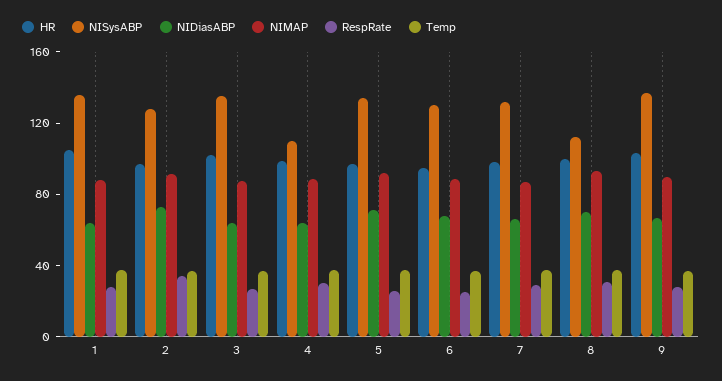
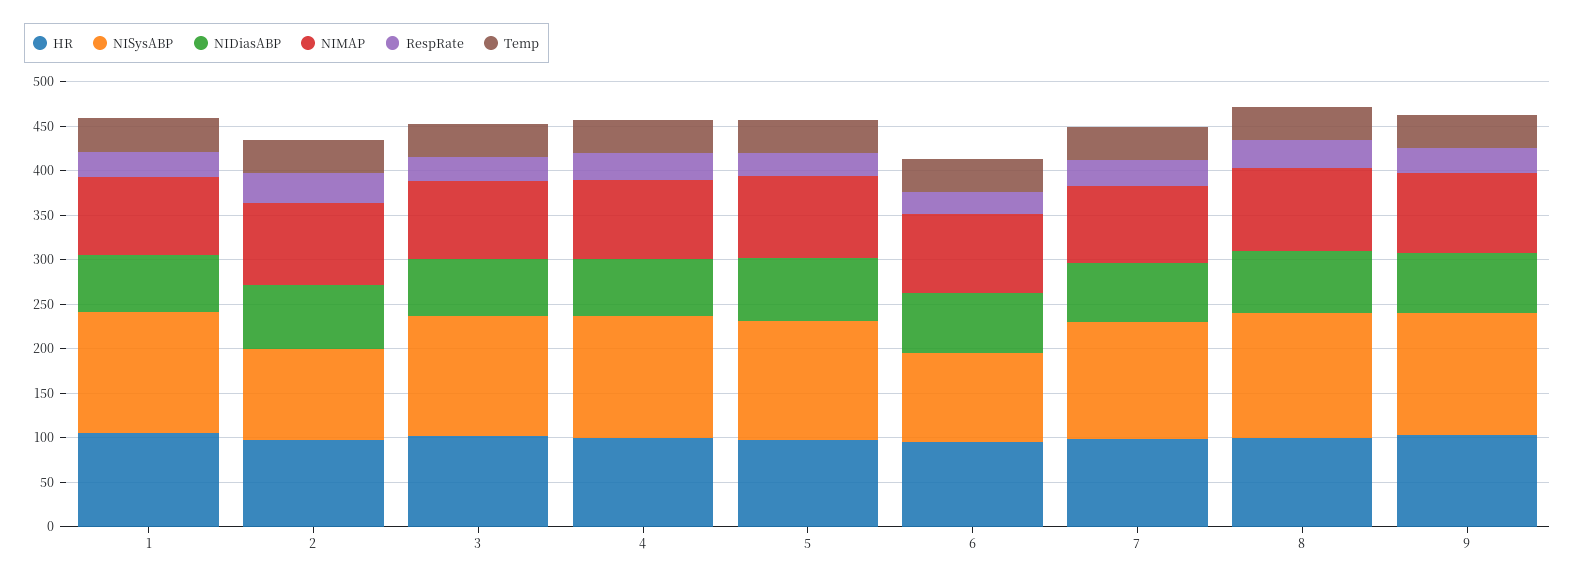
NISysABP, 2: 130 -> 100
NISysABP, 4: 110 -> 140
NISysABP, 6: 130 -> 100
NISysABP, 8: 110 -> 140

